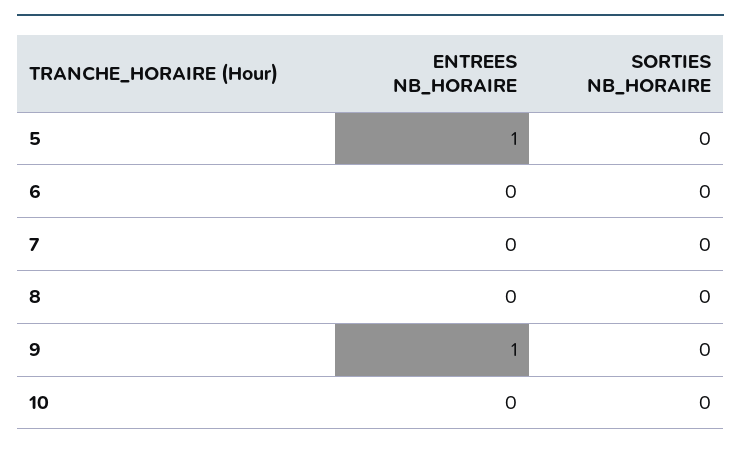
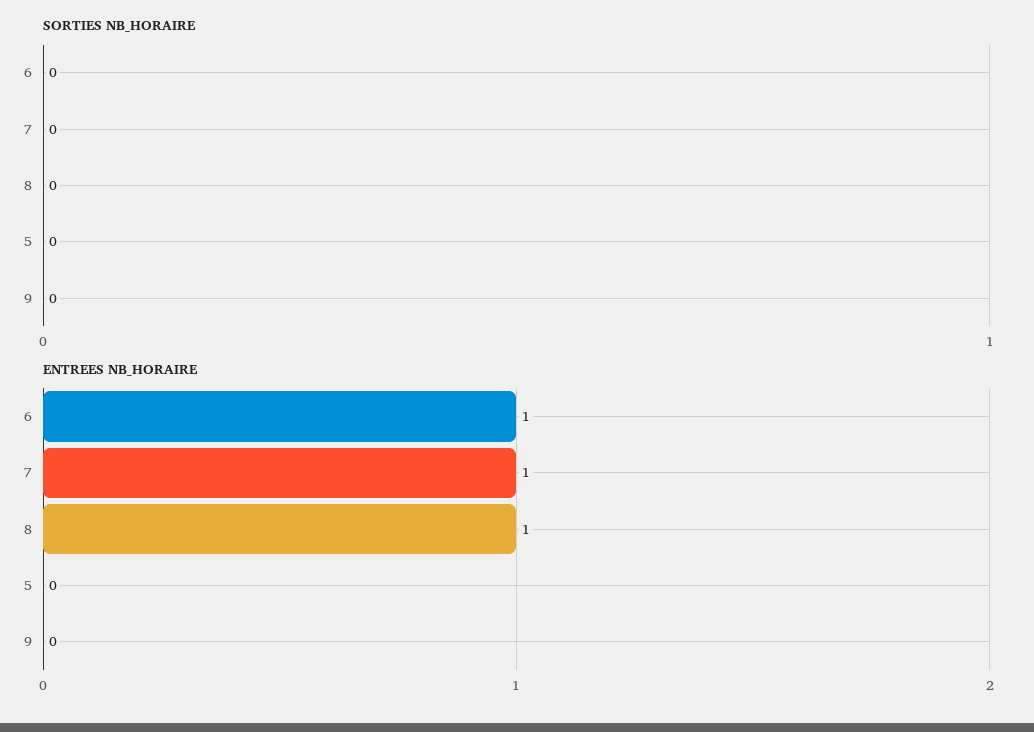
ENTREES NB_HORAIRE, 5: 1 -> 0
ENTREES NB_HORAIRE, 6: 0 -> 1
ENTREES NB_HORAIRE, 7: 0 -> 1
ENTREES NB_HORAIRE, 8: 0 -> 1
ENTREES NB_HORAIRE, 9: 1 -> 0
ENTREES NB_HORAIRE, 10: 0 -> none
SORTIES NB_HORAIRE, 10: 0 -> none

